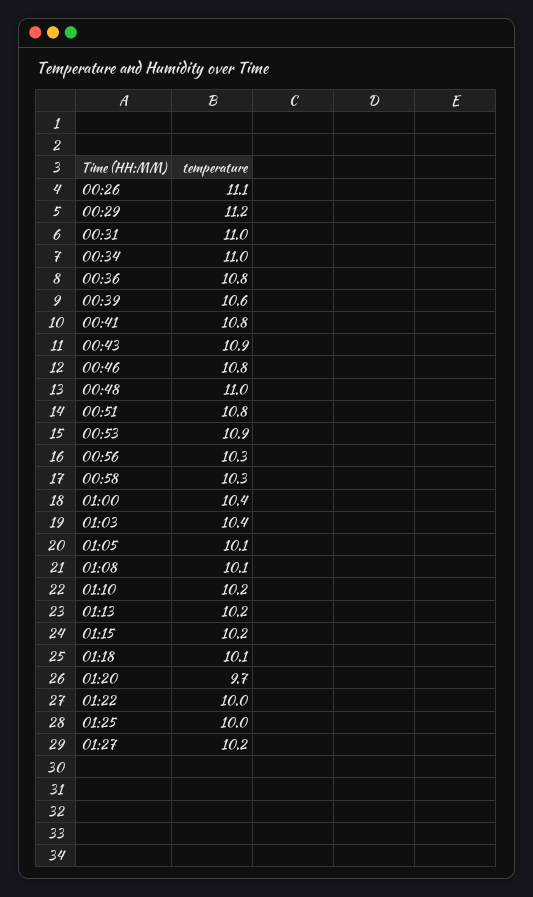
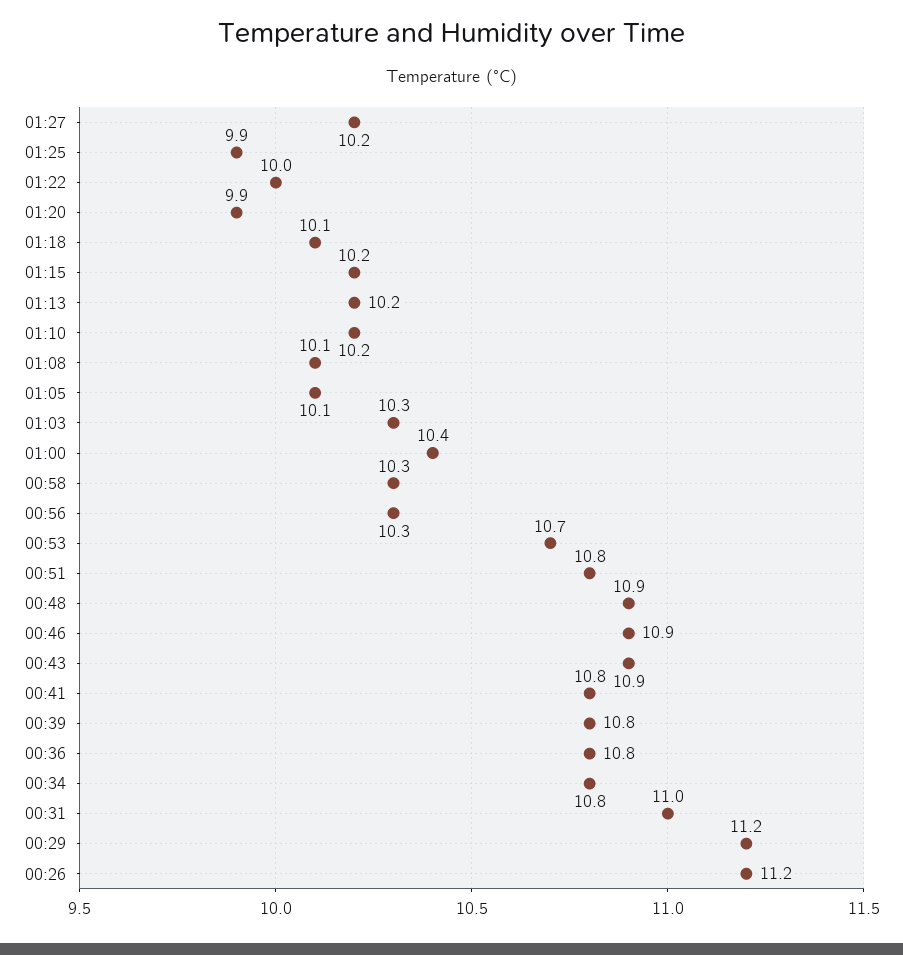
00:26: 11.1 -> 11.2
00:34: 11 -> 10.8
00:39: 10.6 -> 10.8
00:46: 10.8 -> 10.9
00:48: 11 -> 10.9
00:53: 10.9 -> 10.7
01:03: 10.4 -> 10.3
01:20: 9.7 -> 9.9
01:25: 10 -> 9.9

